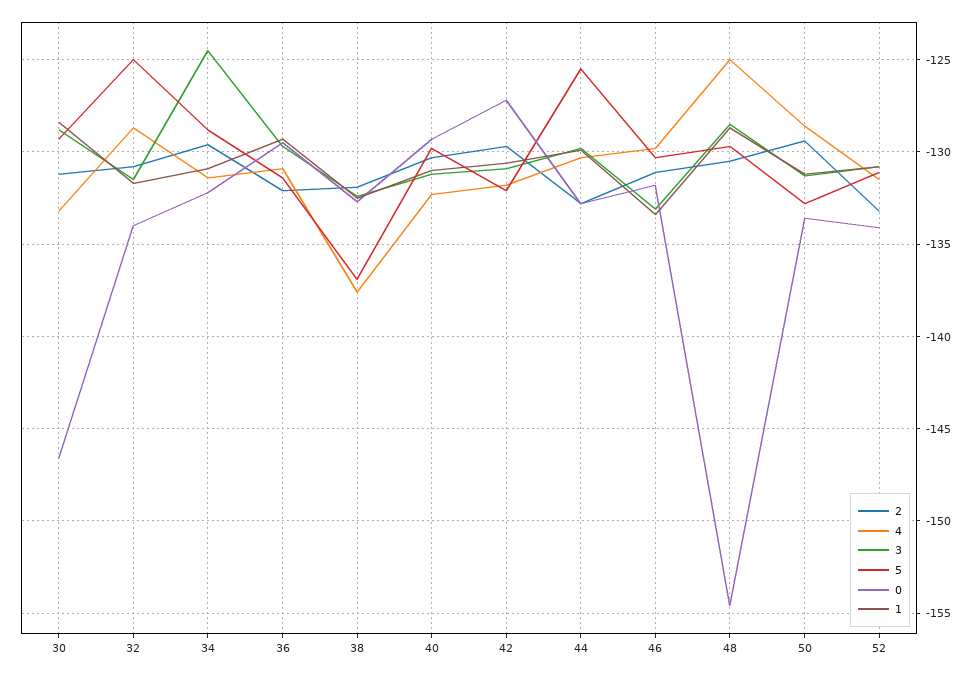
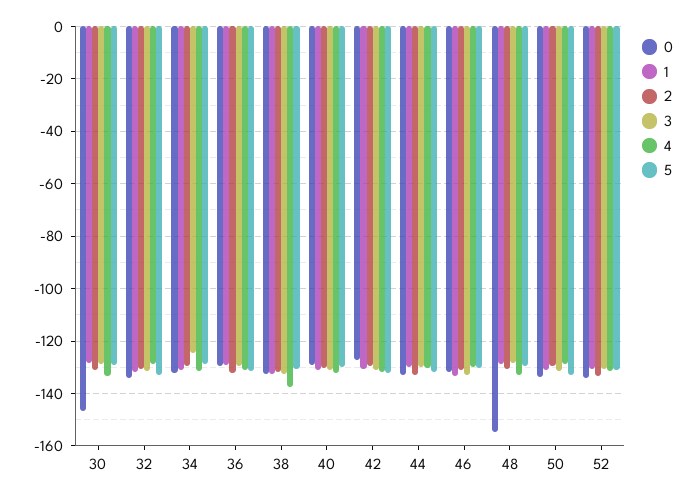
5, 32: -125 -> -132.5
5, 38: -137 -> -130
5, 44: -125.5 -> -132.5
4, 48: -125 -> -132.5

